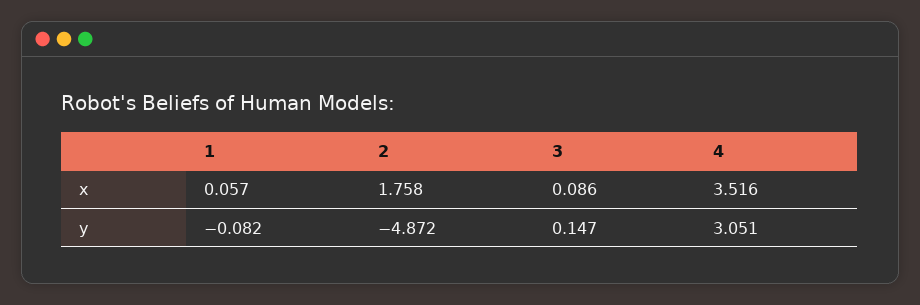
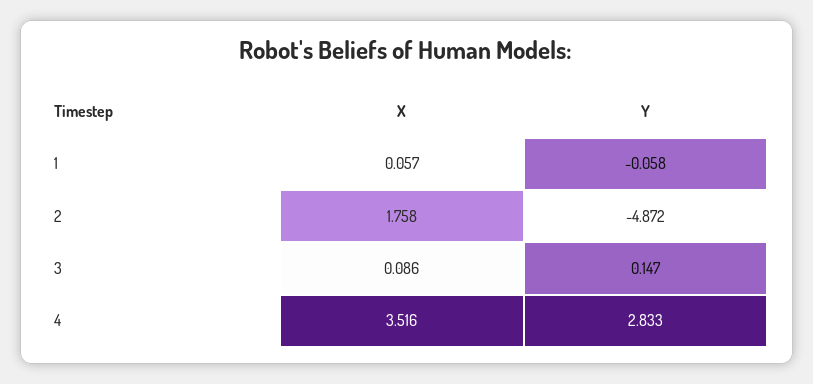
1, y: -0.082 -> -0.058
4, y: 3.051 -> 2.833

